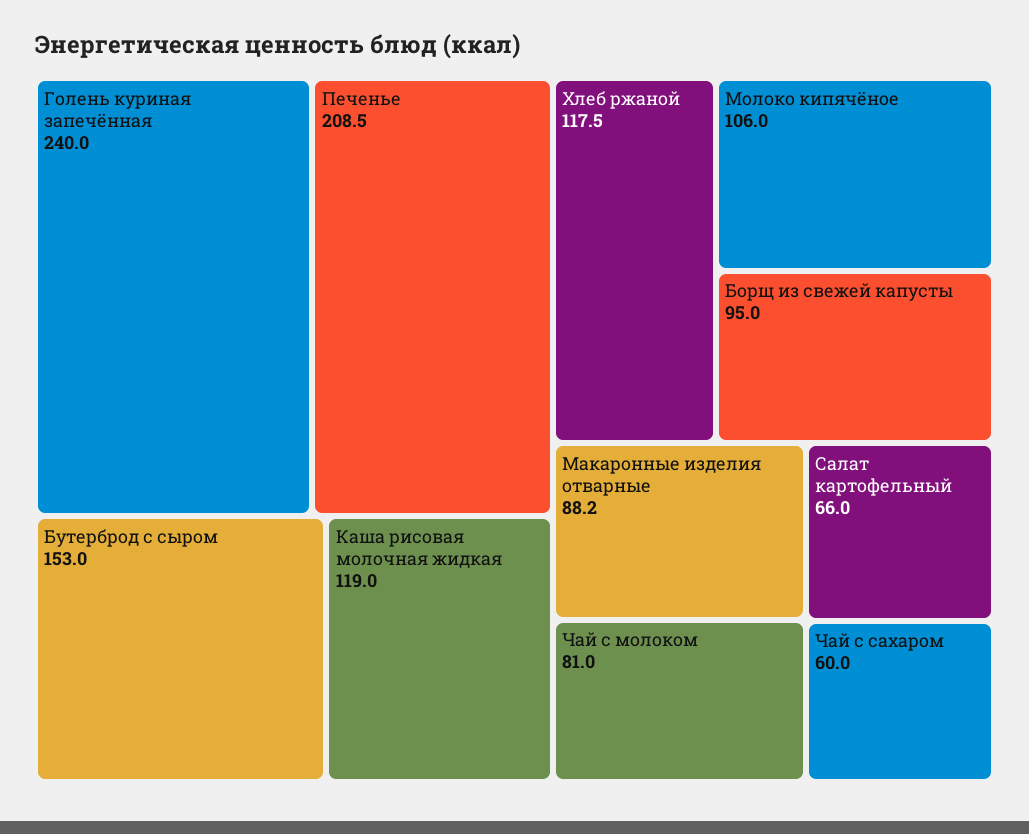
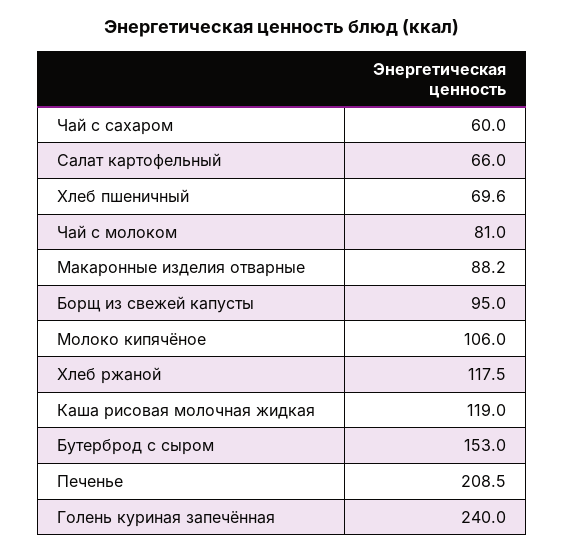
Хлеб пшеничный: none -> 69.6

